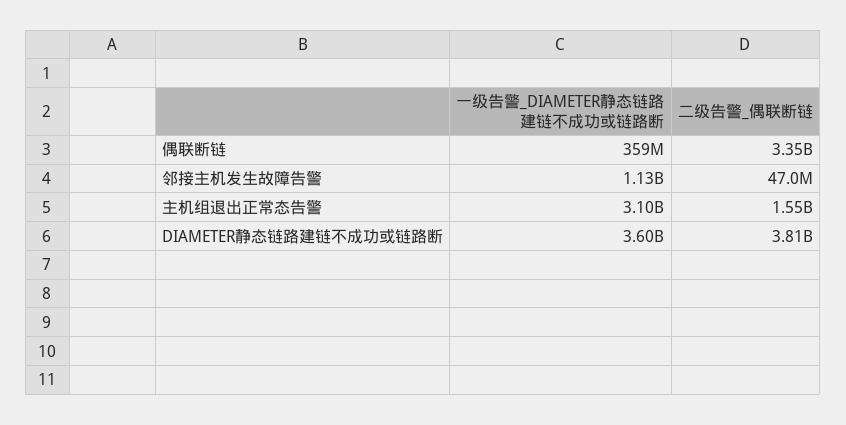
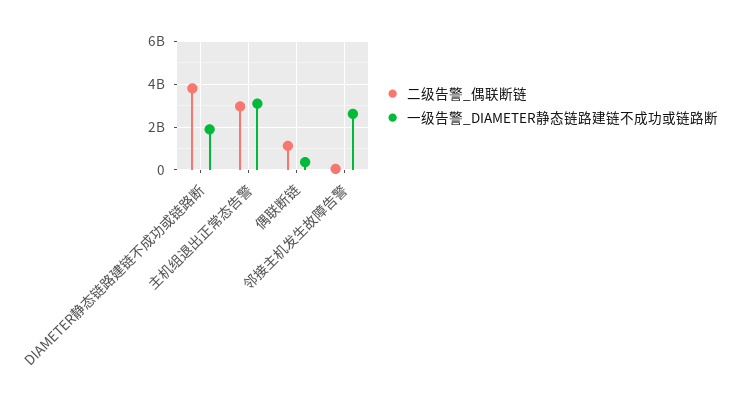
二级告警_偶联断链, 偶联断链: 3350000000 -> 1000000000
一级告警_DIAMETER静态链路建链不成功或链路断, 邻接主机发生故障告警: 1130000000 -> 2500000000
二级告警_偶联断链, 主机组退出正常态告警: 1550000000 -> 3000000000
一级告警_DIAMETER静态链路建链不成功或链路断, DIAMETER静态链路建链不成功或链路断: 3600000000 -> 2000000000

